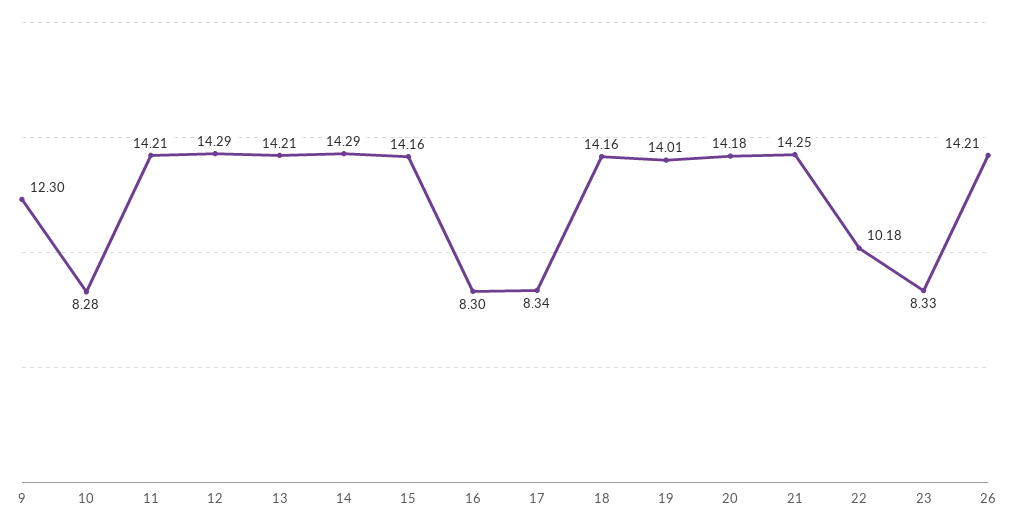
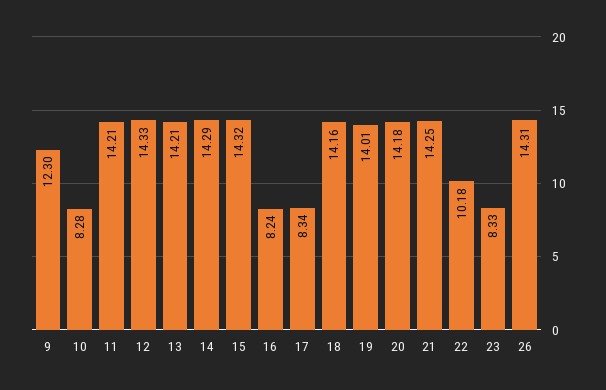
12: 14.29 -> 14.33
15: 14.16 -> 14.32
16: 8.3 -> 8.24
26: 14.21 -> 14.31

